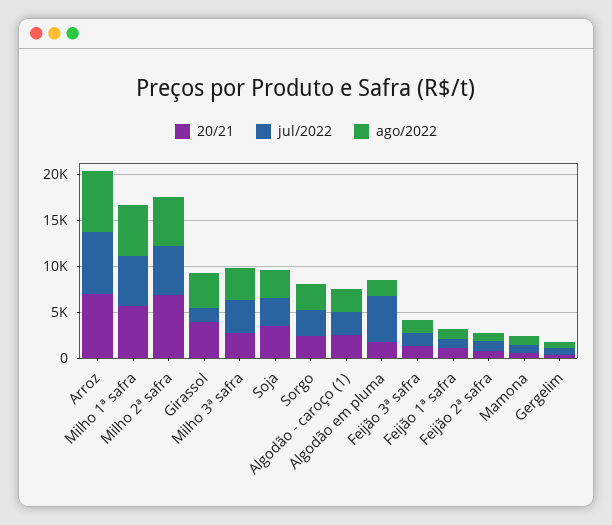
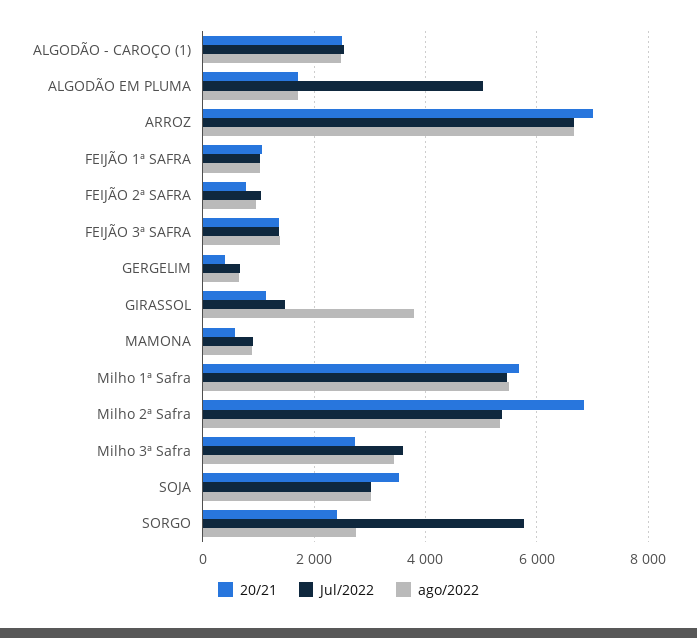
20/21, Girassol: 4000 -> 1200
jul/2022, Sorgo: 3000 -> 5800

